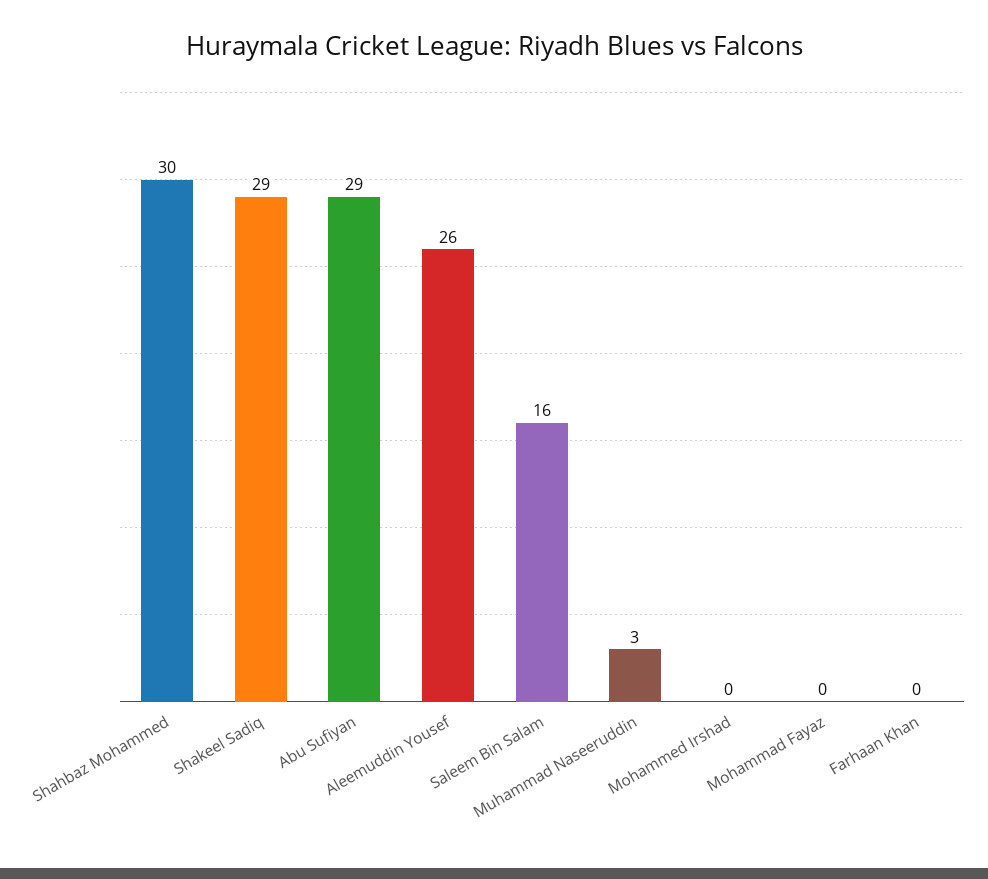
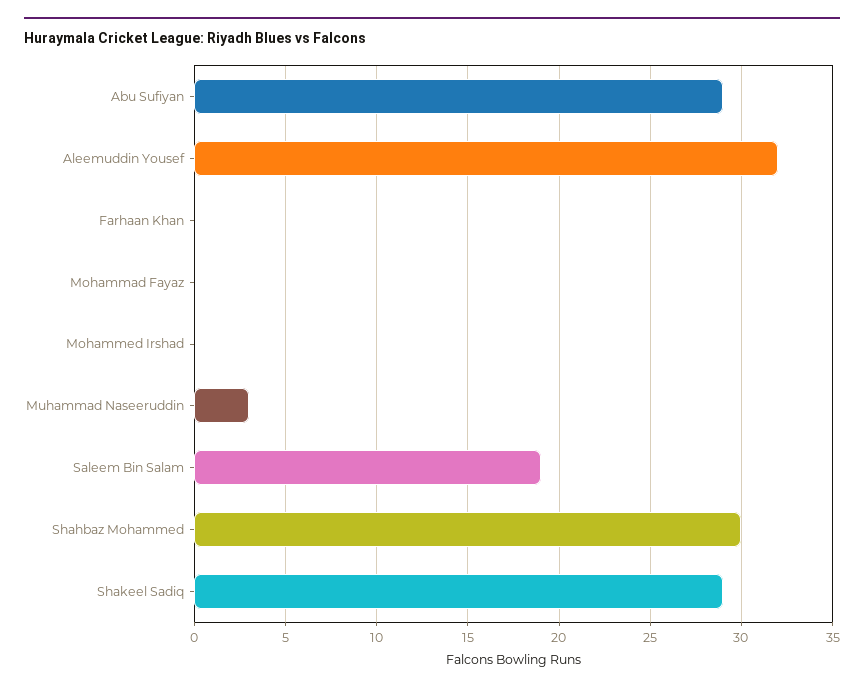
Aleemuddin Yousef: 26 -> 32
Saleem Bin Salam: 16 -> 19

